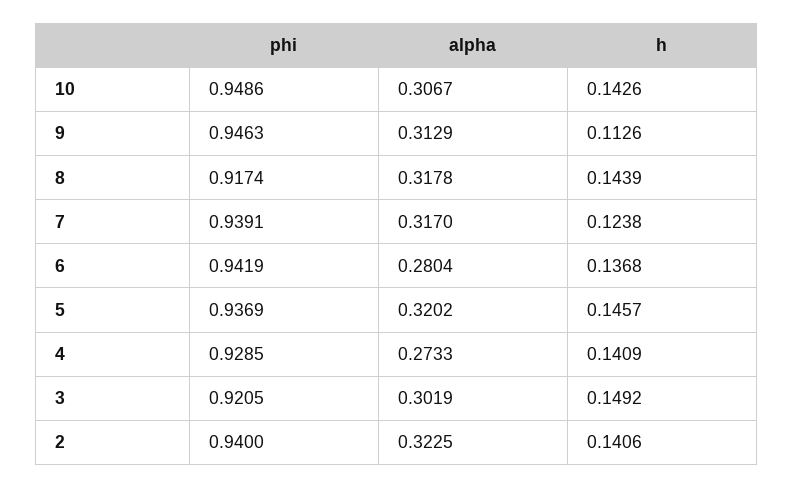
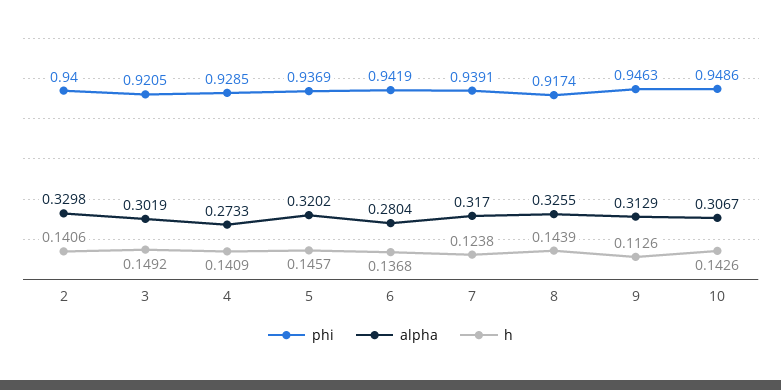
alpha, 8: 0.3178 -> 0.3255
alpha, 2: 0.3225 -> 0.3298

